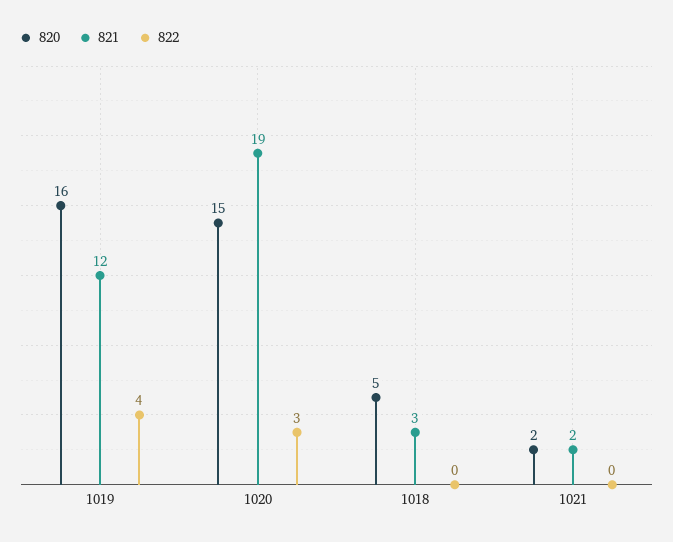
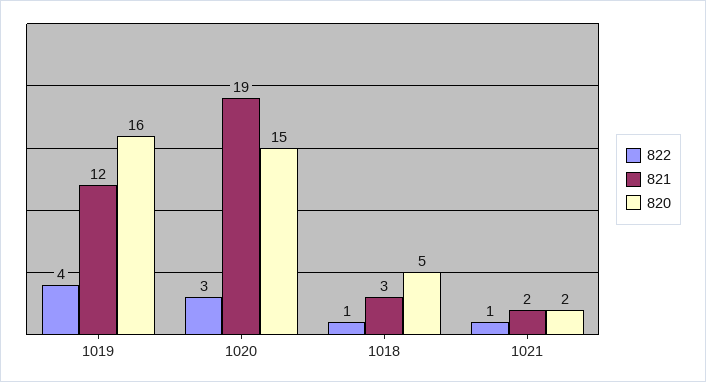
822, 1018: 0 -> 1
822, 1021: 0 -> 1

